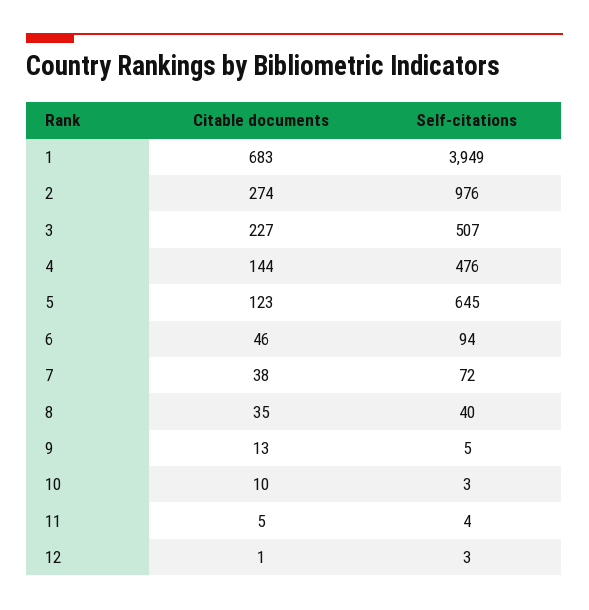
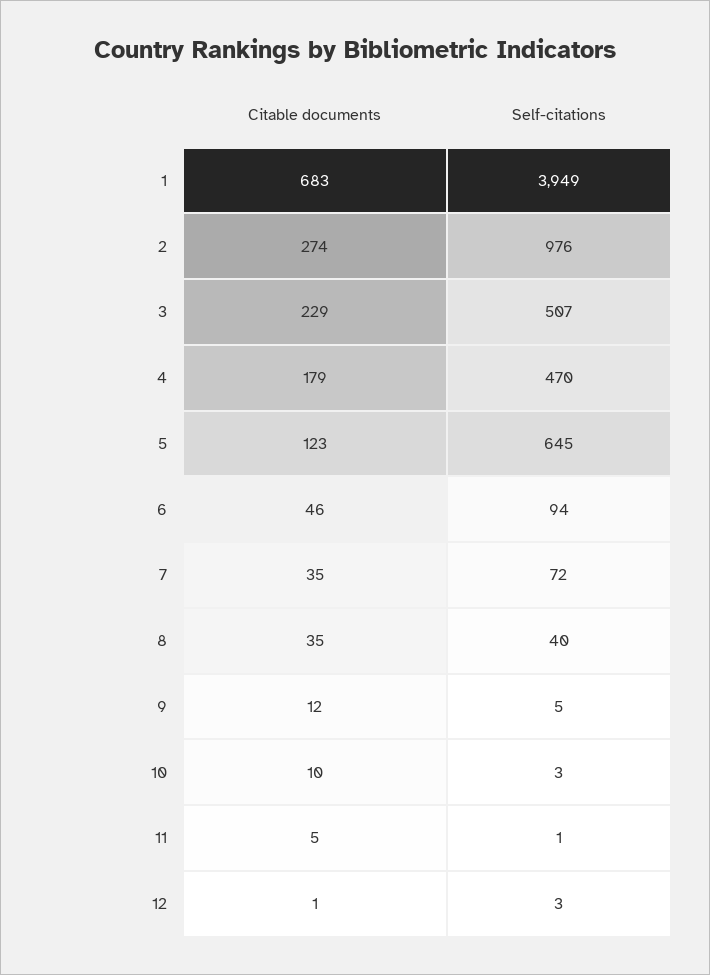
Citable documents, 3: 227 -> 229
Citable documents, 4: 144 -> 179
Self-citations, 4: 476 -> 470
Citable documents, 7: 38 -> 35
Citable documents, 9: 13 -> 12
Self-citations, 11: 4 -> 1

